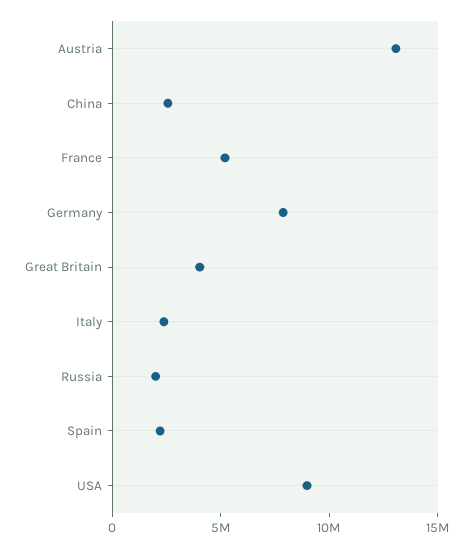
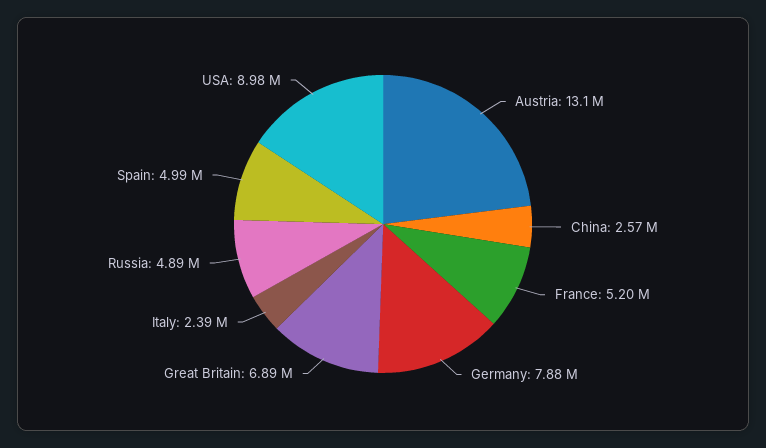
Great Britain: 4000000 -> 6890000
Russia: 2000000 -> 4890000
Spain: 2000000 -> 4990000

